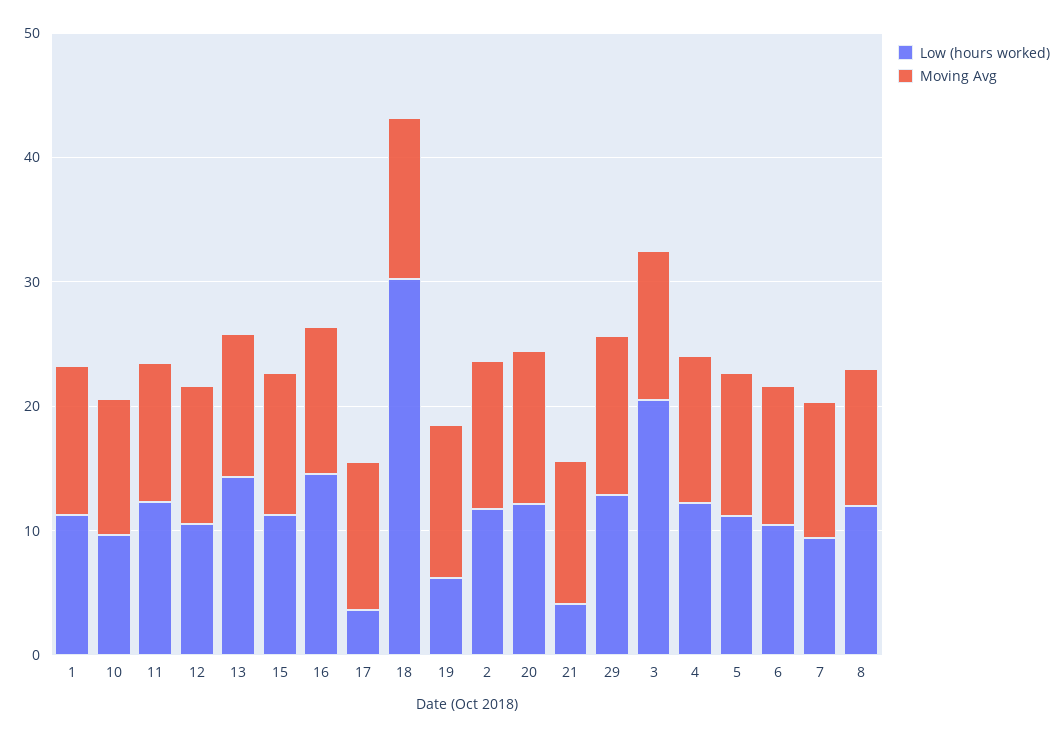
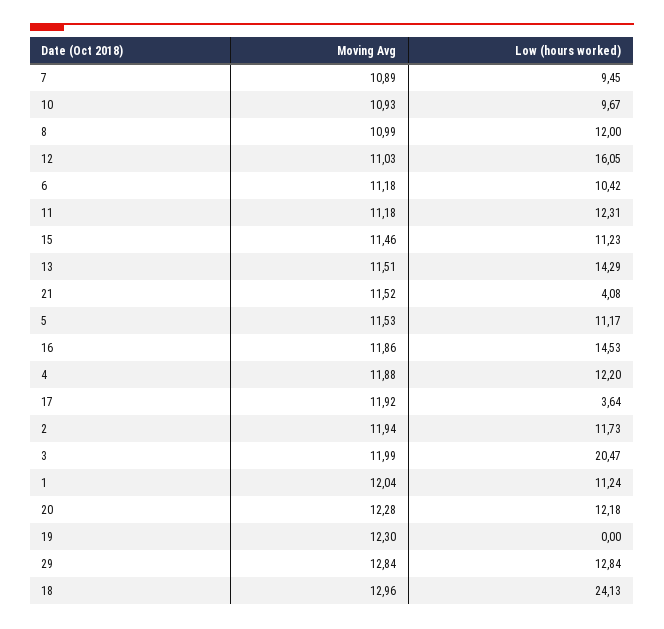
Low (hours worked), 12: 10 -> 16.05
Low (hours worked), 18: 30 -> 24.13
Low (hours worked), 19: 6 -> 0

